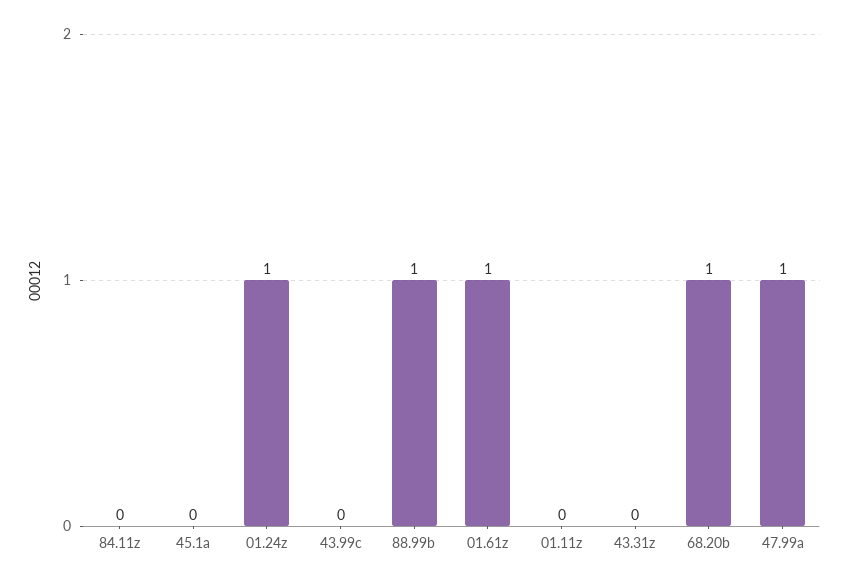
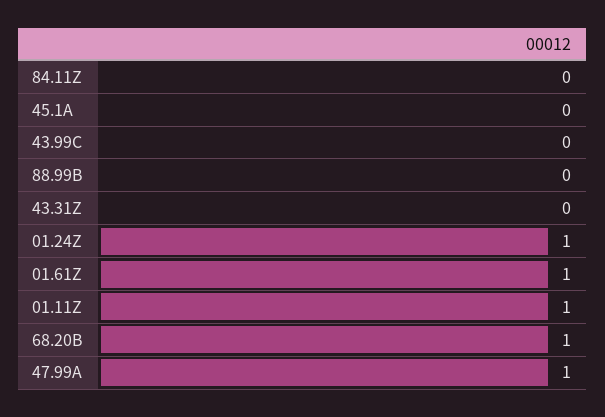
88.99b: 1 -> 0
01.11z: 0 -> 1

